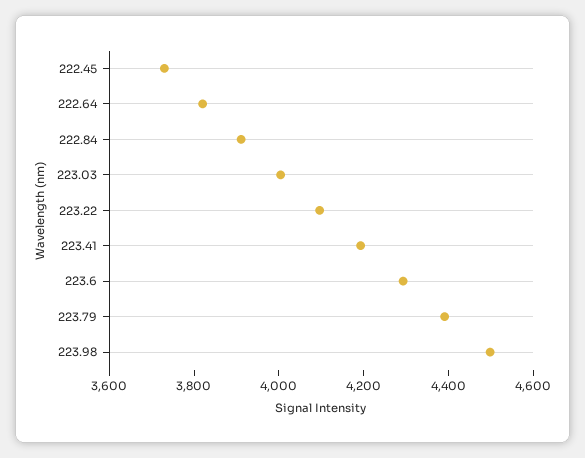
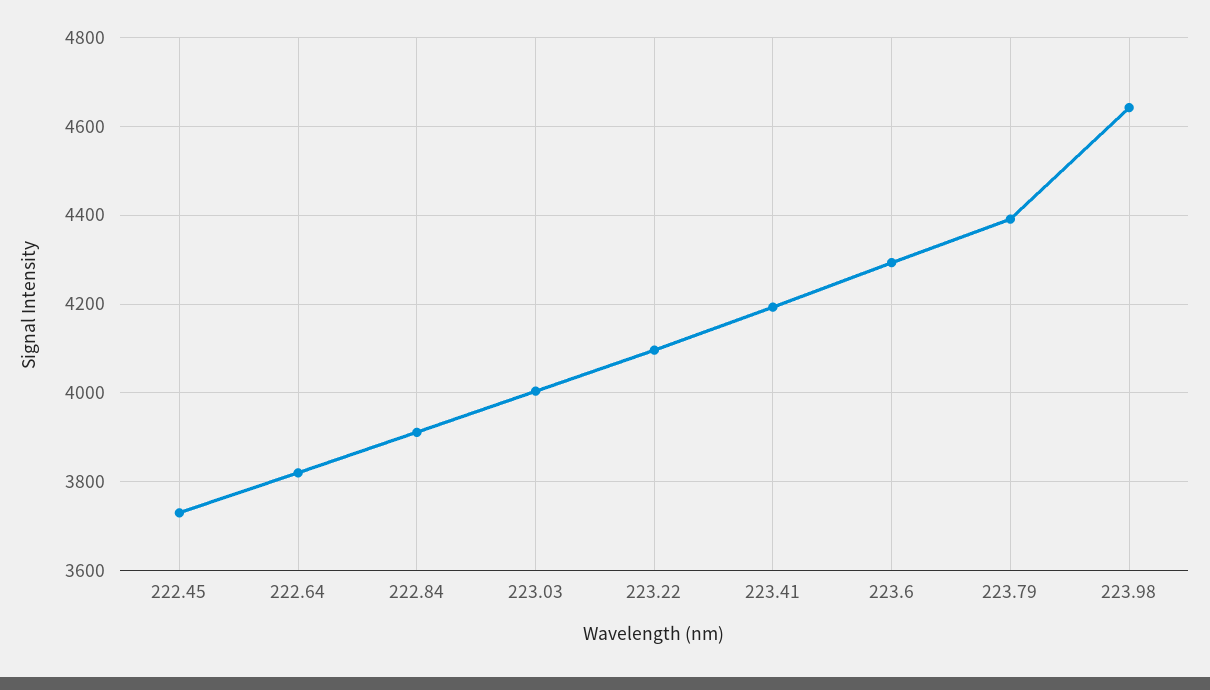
223.98: 4500 -> 4640

